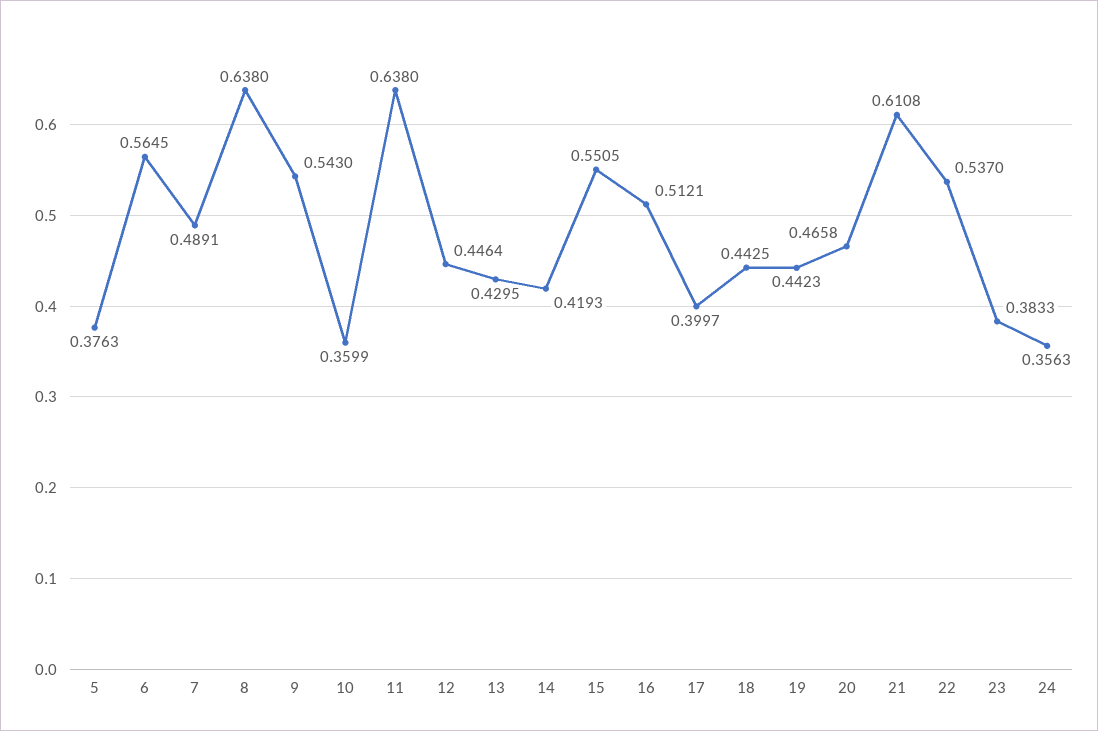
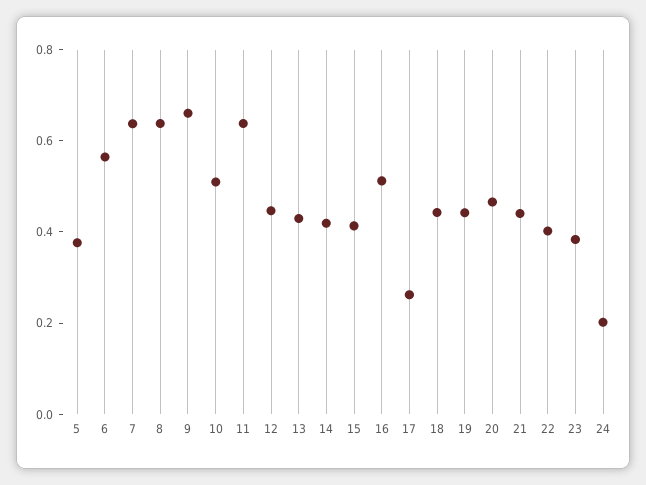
7: 0.4891 -> 0.65
9: 0.543 -> 0.65
10: 0.3599 -> 0.5
15: 0.5505 -> 0.4
17: 0.3997 -> 0.25
21: 0.6108 -> 0.45
22: 0.537 -> 0.4
24: 0.3563 -> 0.2

